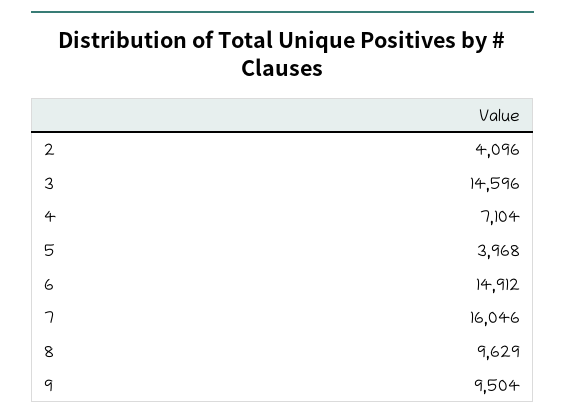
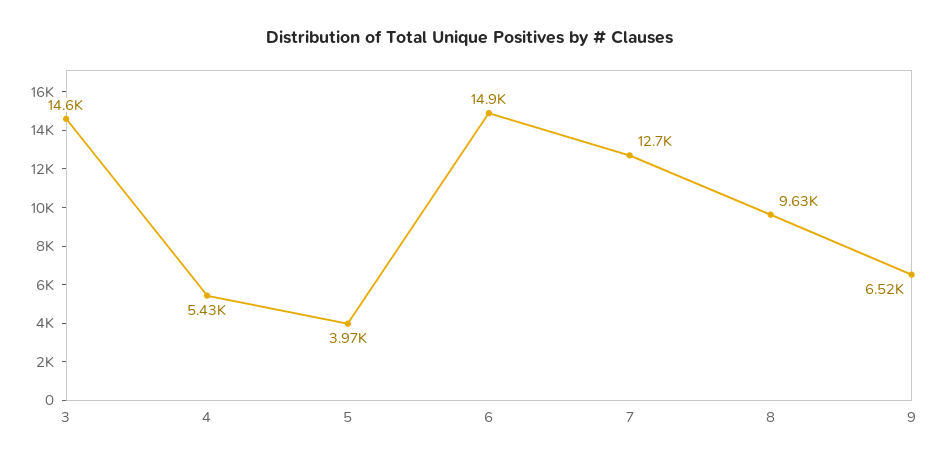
2: 4096 -> none
4: 7104 -> 5430
7: 16046 -> 12700
9: 9504 -> 6520

